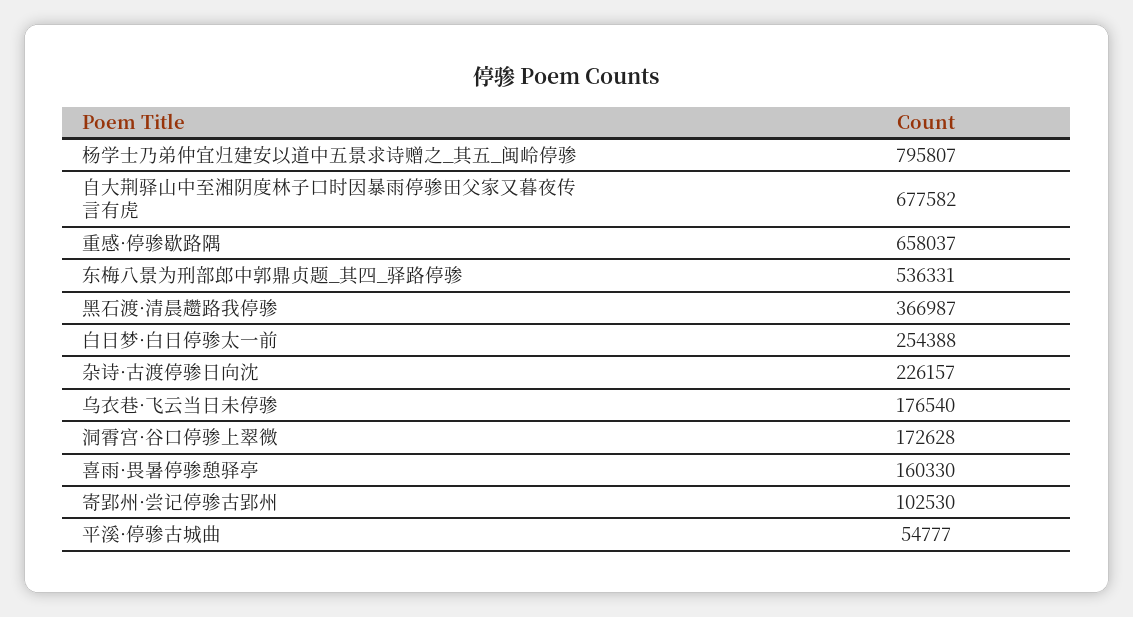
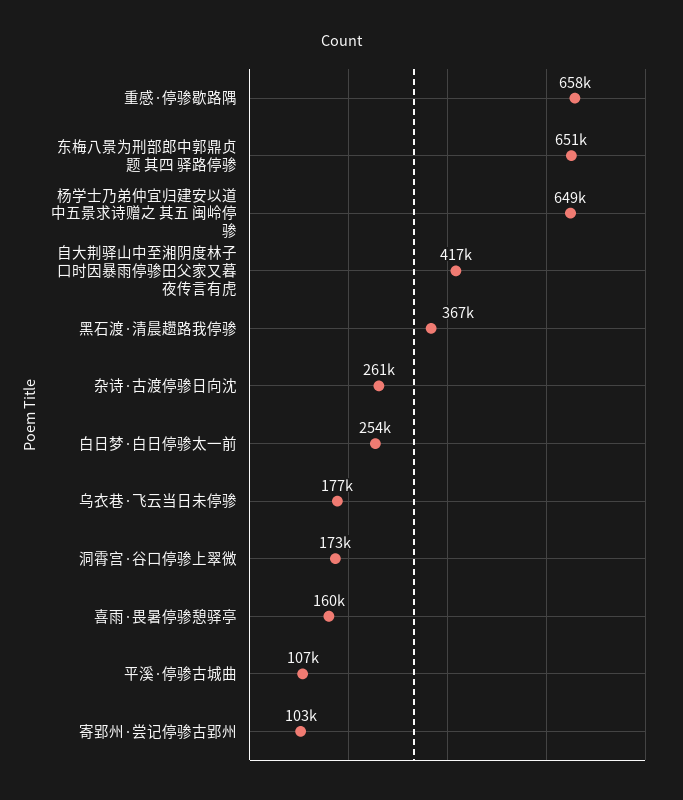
杨学士乃弟仲宜归建安以道中五景求诗赠之_其五_闽岭停骖: 795807 -> 649000
自大荆驿山中至湘阴度林子口时因暴雨停骖田父家又暮夜传言有虎: 677582 -> 417000
东梅八景为刑部郎中郭鼎贞题_其四_驿路停骖: 536331 -> 651000
杂诗·古渡停骖日向沈: 226157 -> 261000
平溪·停骖古城曲: 54777 -> 107000

